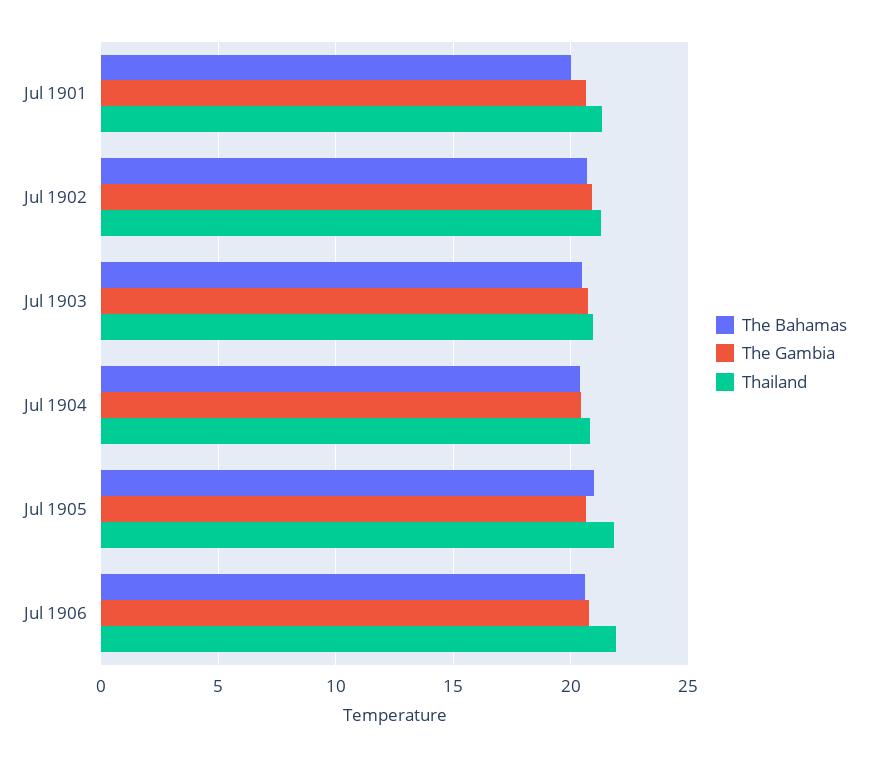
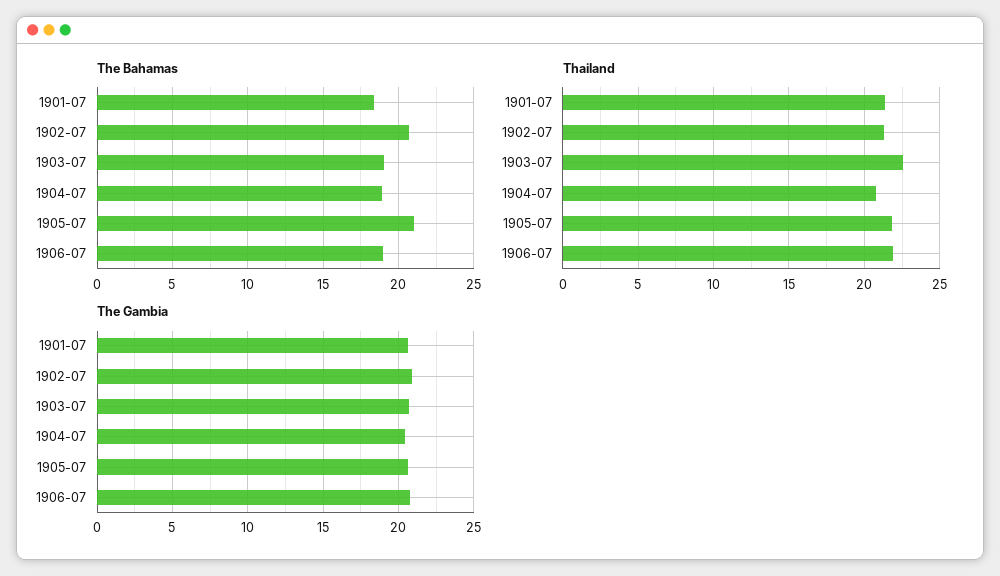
The Bahamas, Jul 1901: 20 -> 18.5
The Bahamas, Jul 1903: 20.5 -> 19
Thailand, Jul 1903: 21 -> 22.5
The Bahamas, Jul 1904: 20.5 -> 19
The Bahamas, Jul 1906: 20.5 -> 19

